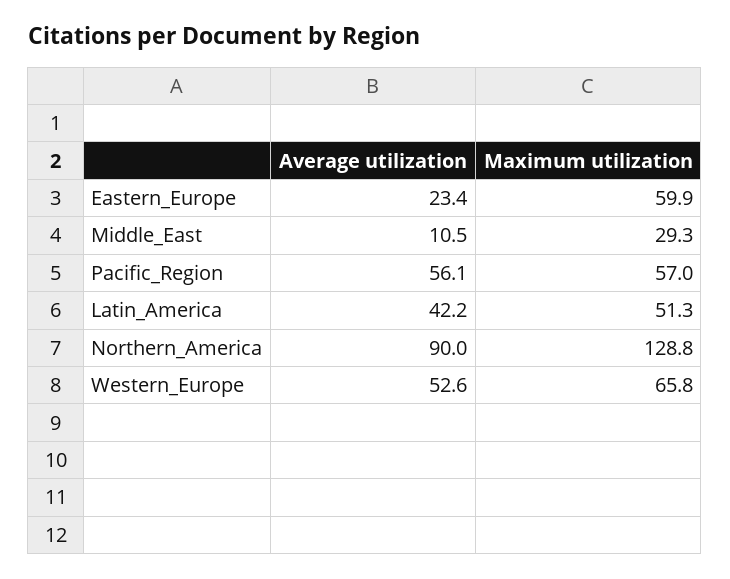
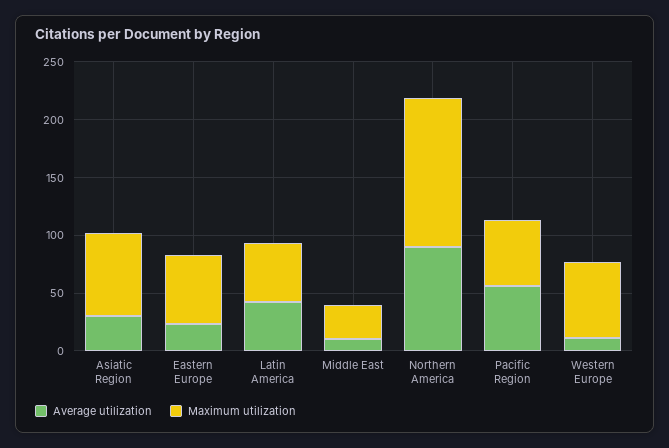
Average utilization, Western_Europe: 52.6 -> 10
Average utilization, Asiatic Region: none -> 30
Maximum utilization, Asiatic Region: none -> 70

